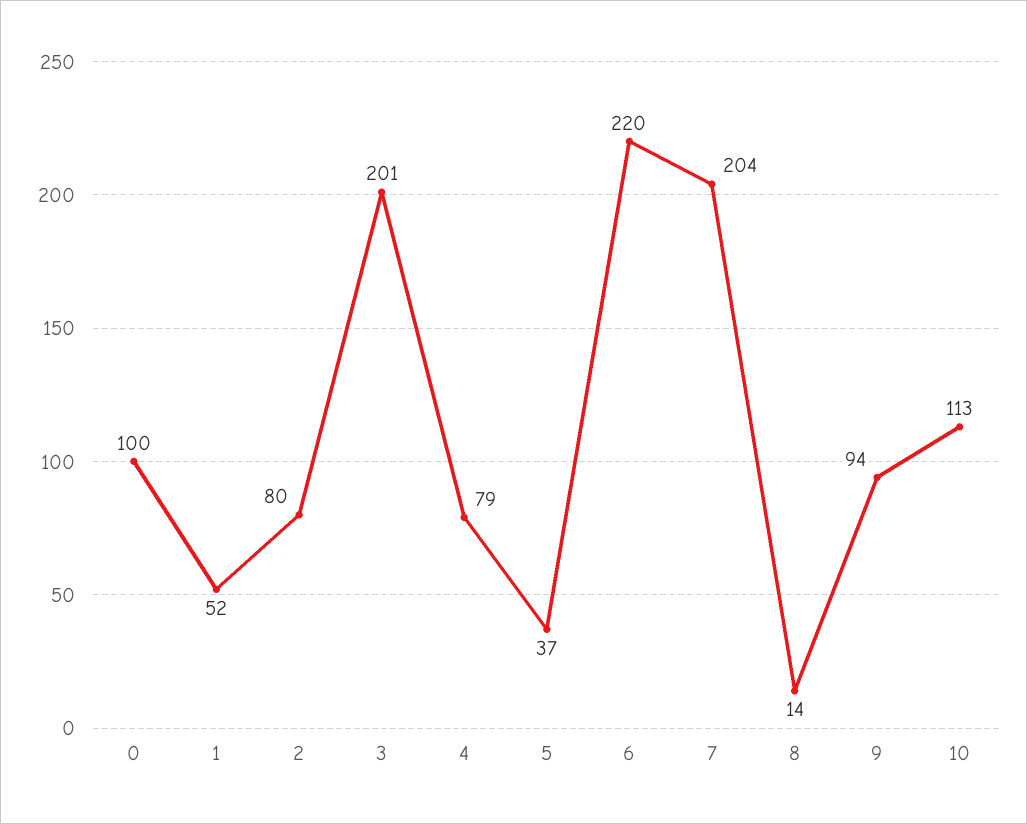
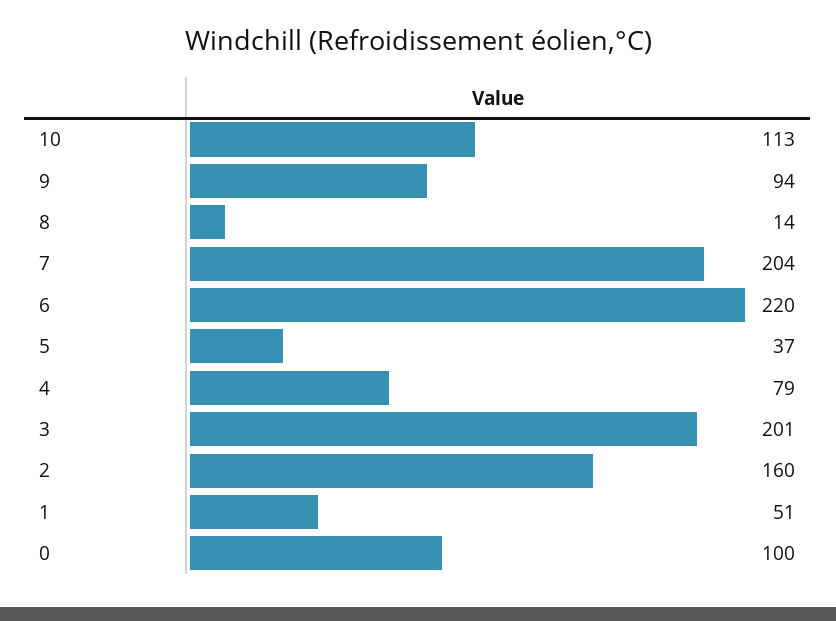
1: 52 -> 51
2: 80 -> 160

